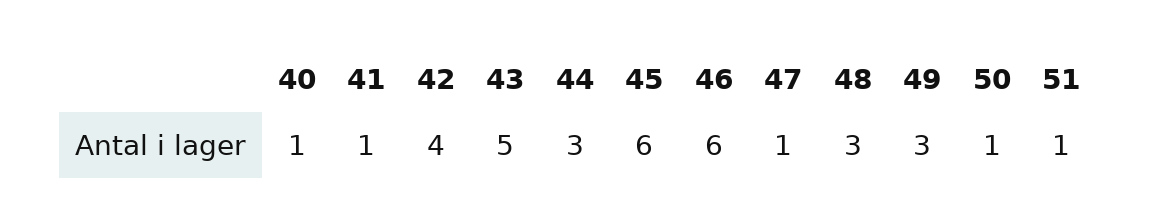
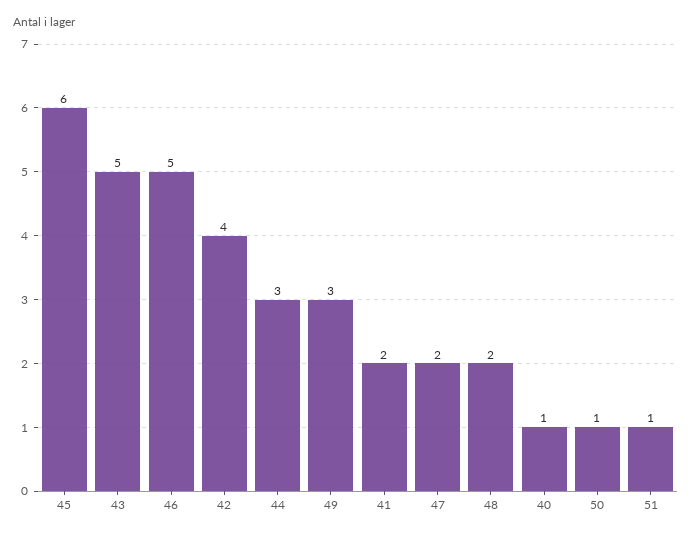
41: 1 -> 2
46: 6 -> 5
47: 1 -> 2
48: 3 -> 2

